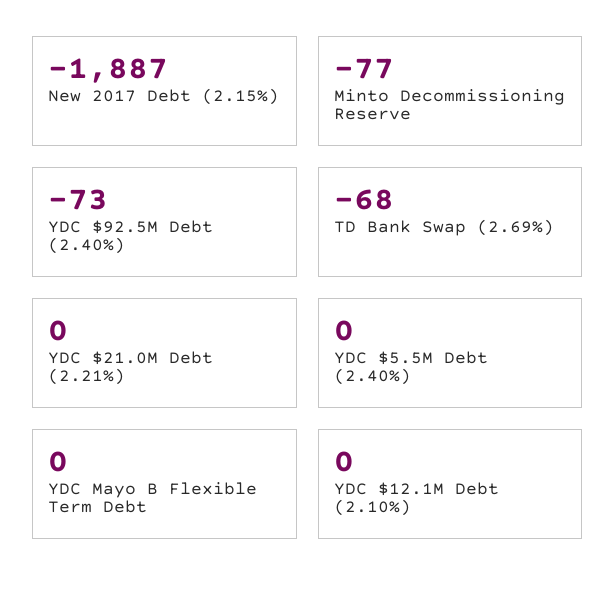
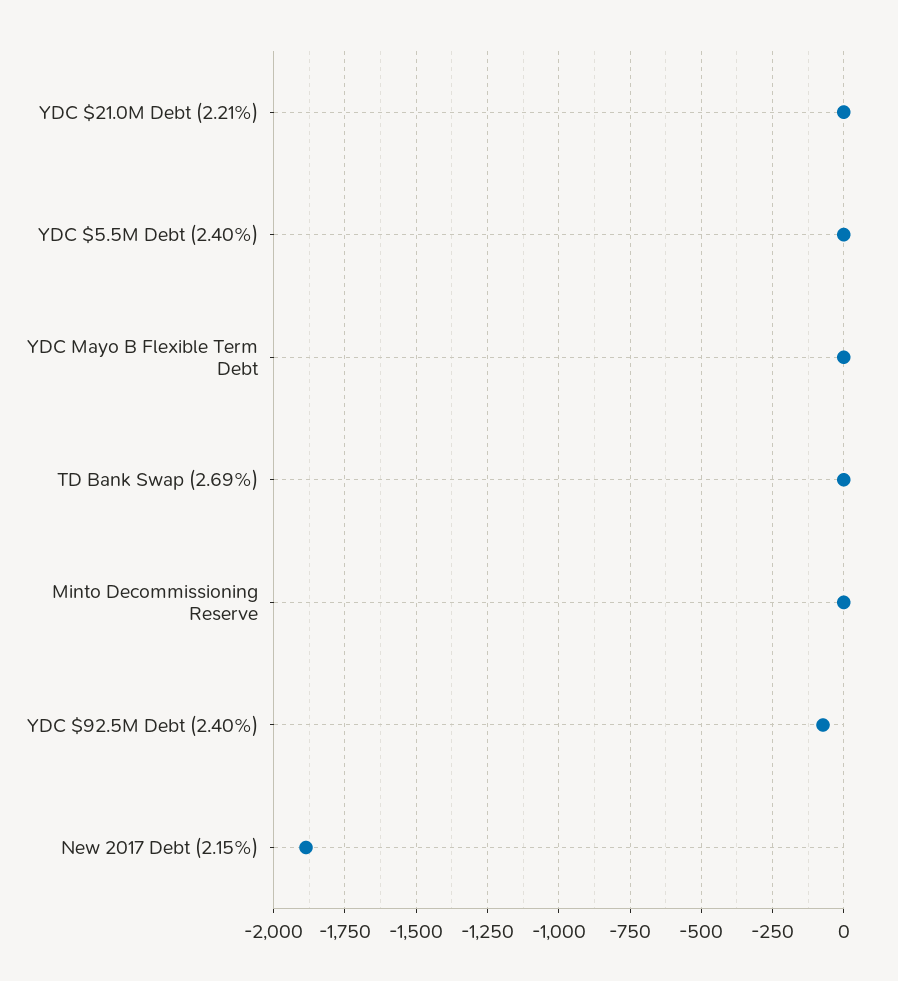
Minto Decommissioning Reserve: -77 -> 0
TD Bank Swap (2.69%): -68 -> 0
YDC $12.1M Debt (2.10%): 0 -> none

